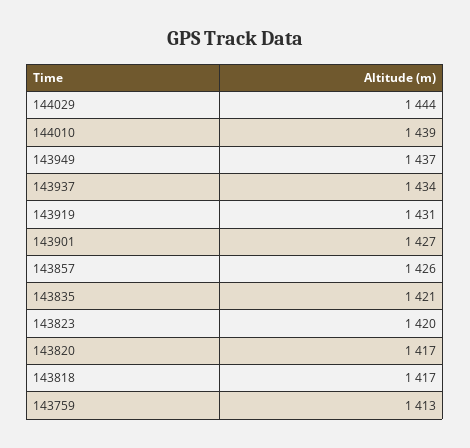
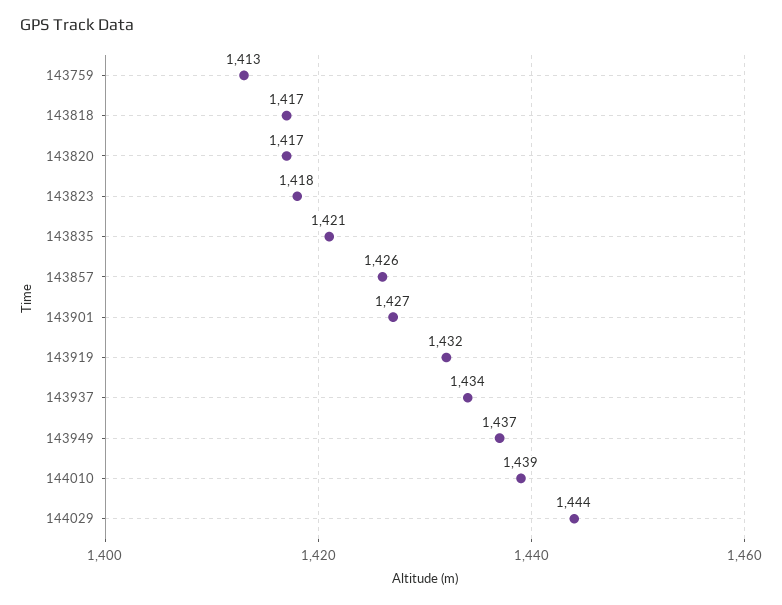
143919: 1431 -> 1432
143823: 1420 -> 1418

